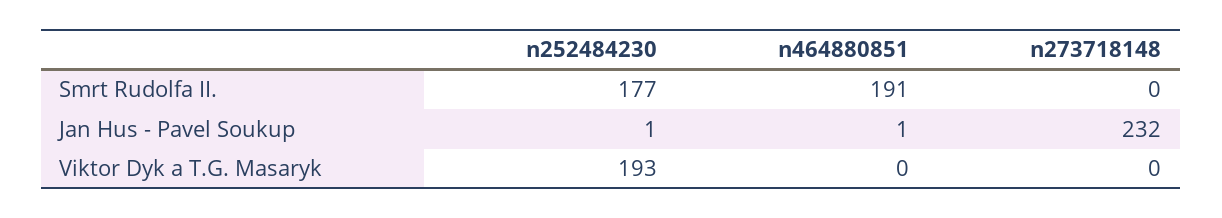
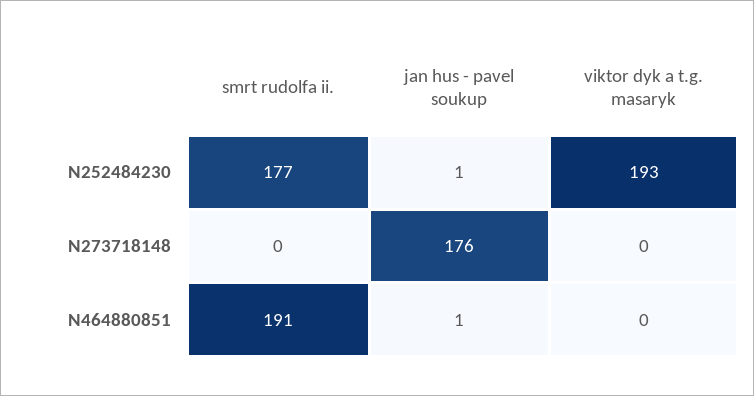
n273718148, Jan Hus - Pavel Soukup: 232 -> 176

